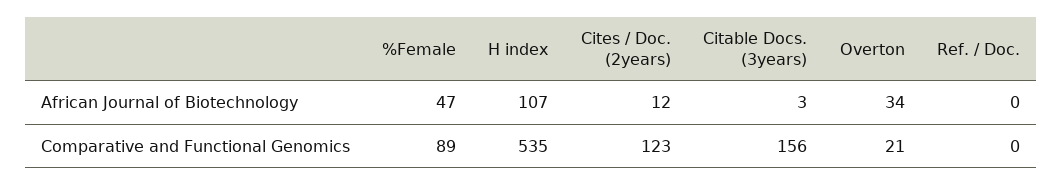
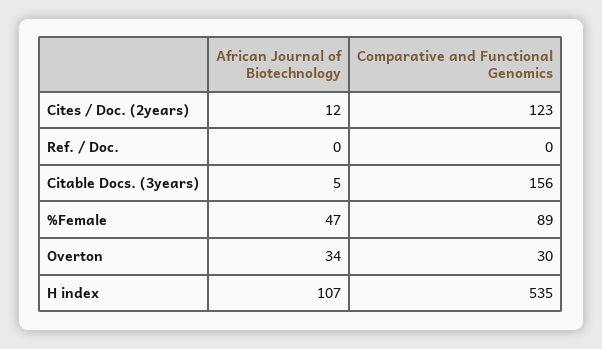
Citable Docs. (3years), African Journal of Biotechnology: 3 -> 5
Overton, Comparative and Functional Genomics: 21 -> 30

